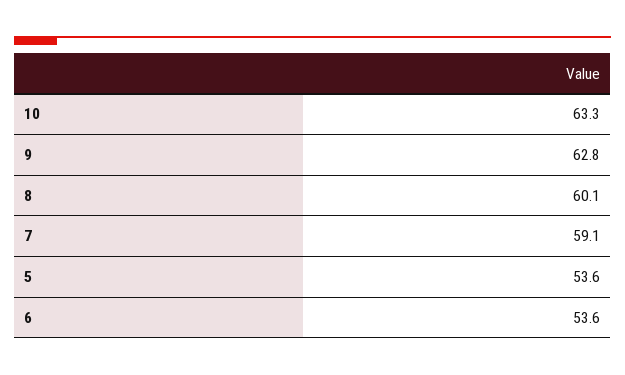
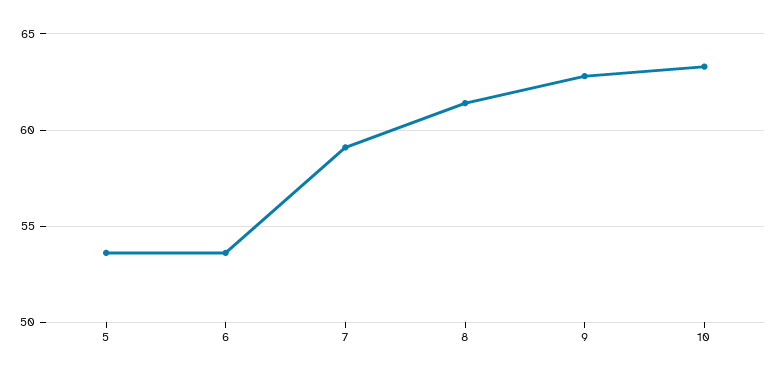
8: 60.1 -> 61.5

